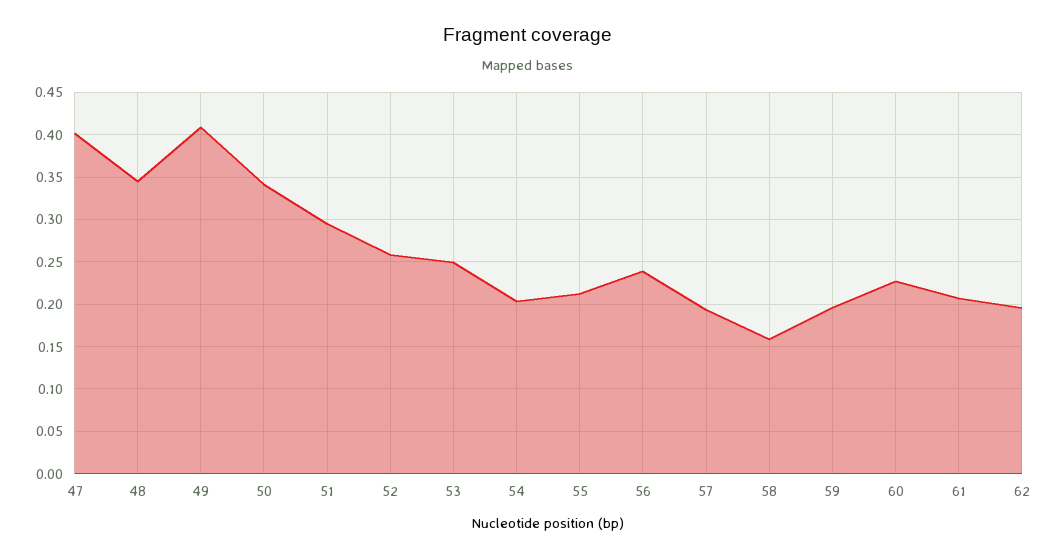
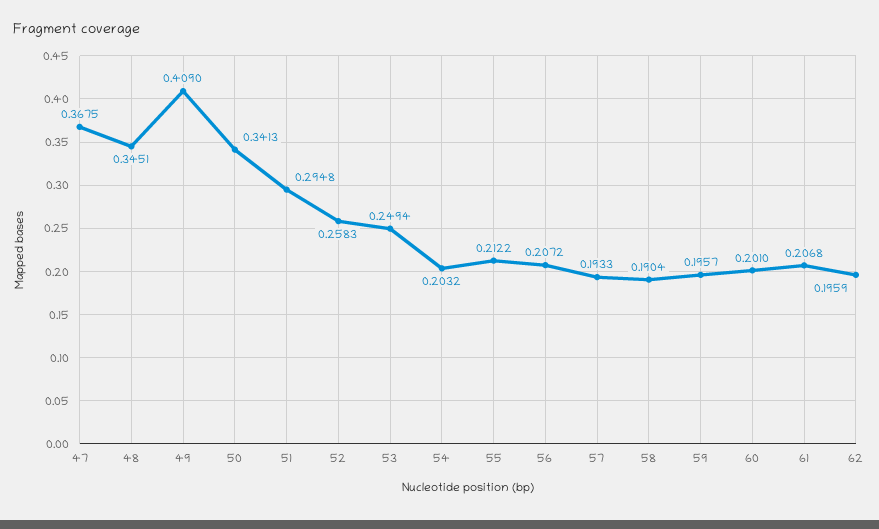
47: 0.4 -> 0.3675
56: 0.24 -> 0.2072
58: 0.16 -> 0.1904
60: 0.23 -> 0.201

